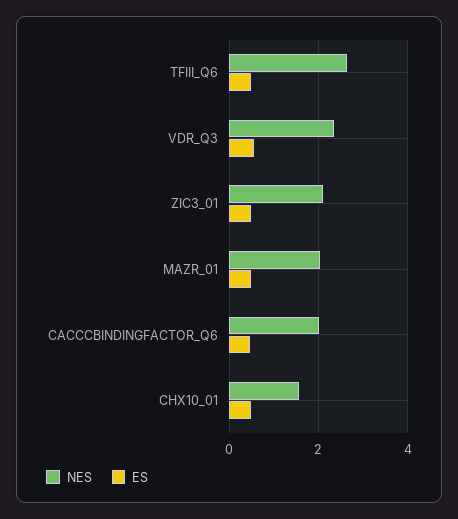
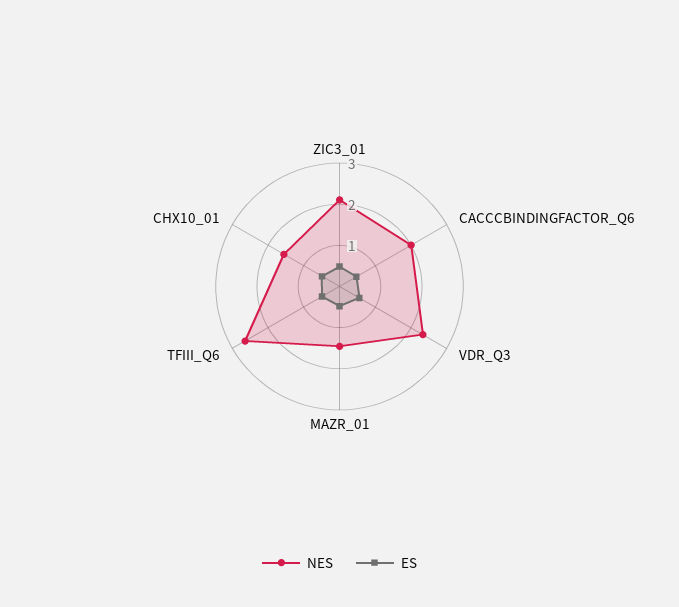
NES, MAZR_01: 2 -> 1.4

